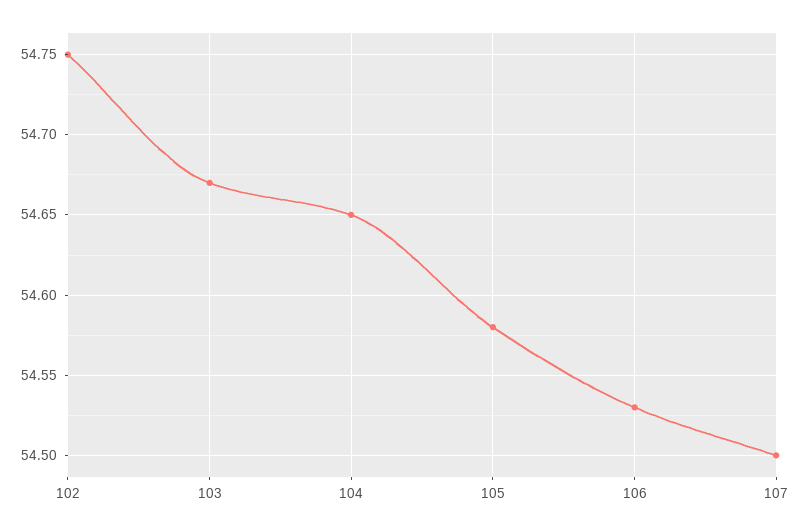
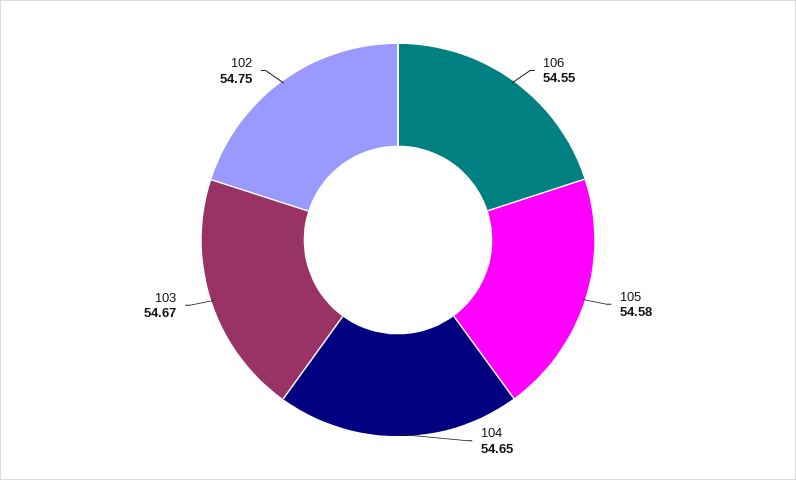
106: 54.53 -> 54.55
107: 54.5 -> none

